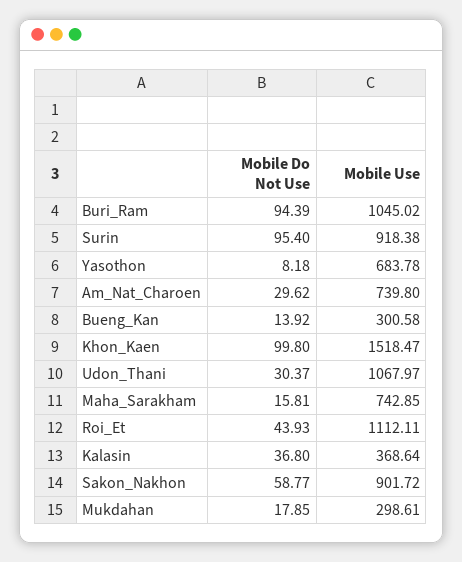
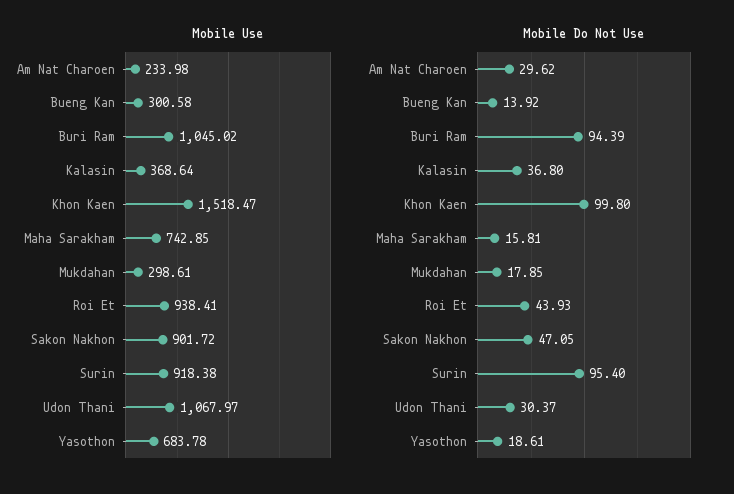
Mobile Do Not Use, Yasothon: 8.18 -> 18.61
Mobile Use, Am_Nat_Charoen: 739.8 -> 233.98
Mobile Use, Roi_Et: 1112.11 -> 938.41
Mobile Do Not Use, Sakon_Nakhon: 58.77 -> 47.05

